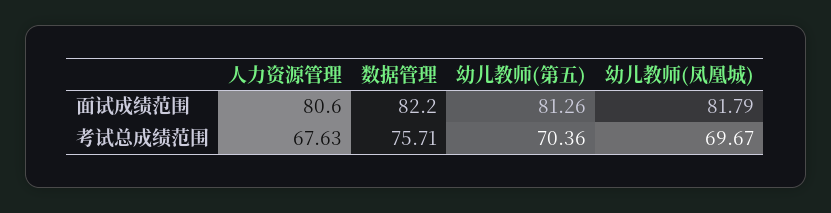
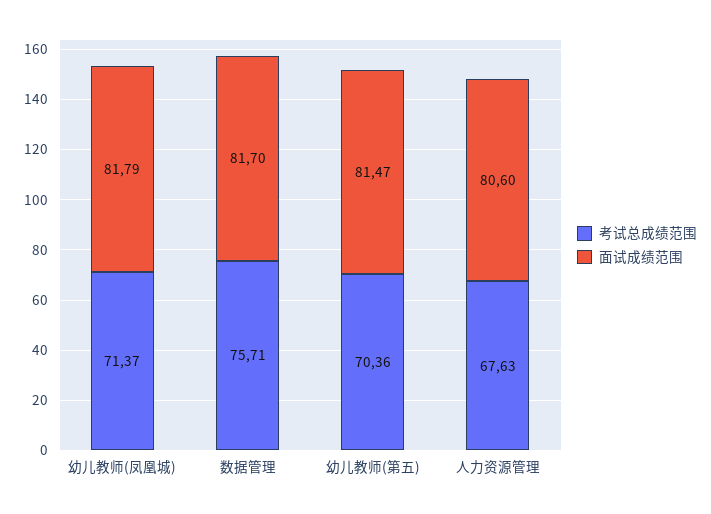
面试成绩范围, 数据管理: 82.2 -> 81.7
面试成绩范围, 幼儿教师(第五): 81.26 -> 81.47
考试总成绩范围, 幼儿教师(凤凰城): 69.67 -> 71.37

